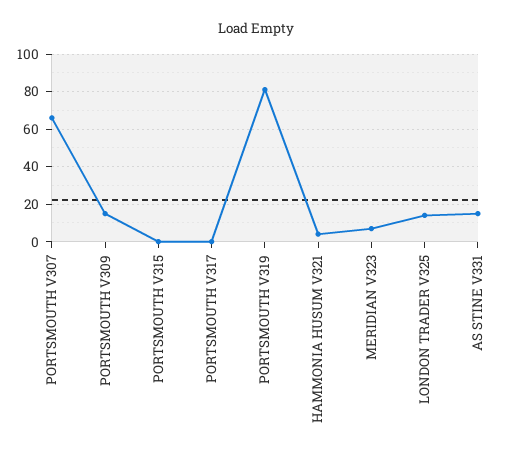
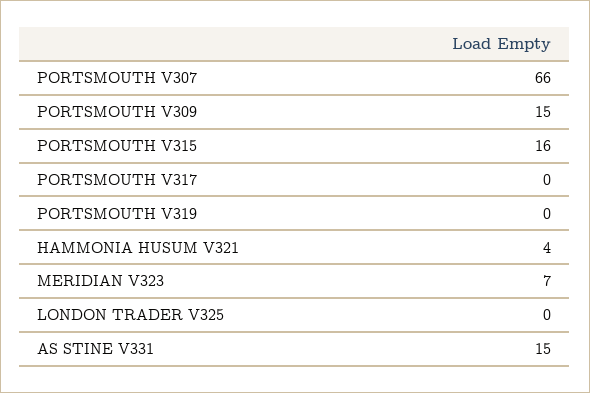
PORTSMOUTH V315: 0 -> 16
PORTSMOUTH V319: 80 -> 0
LONDON TRADER V325: 15 -> 0

